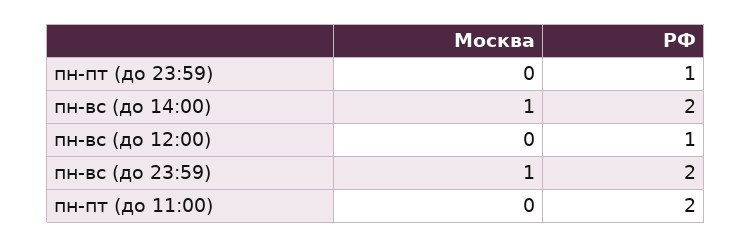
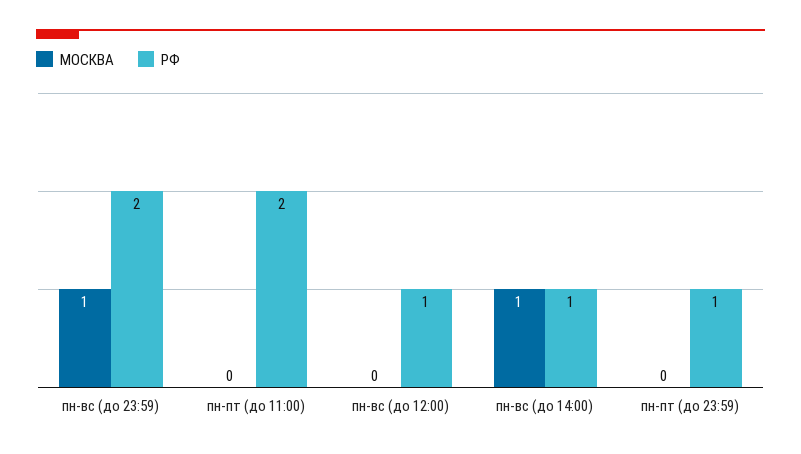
РФ, пн-вс (до 14:00): 2 -> 1

